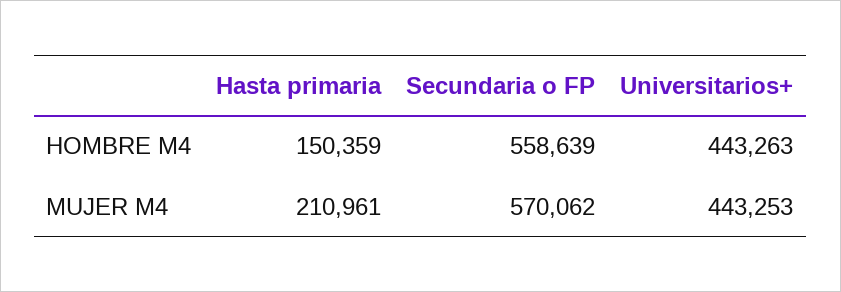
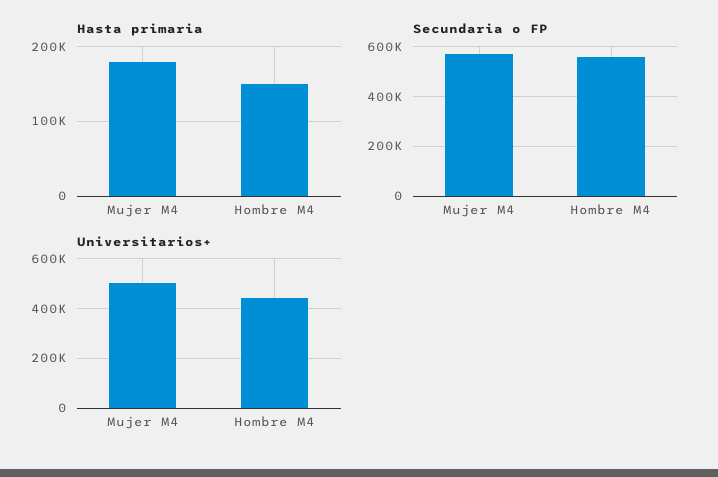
Hasta primaria, MUJER M4: 210961 -> 180000
Universitarios+, MUJER M4: 443253 -> 500000

